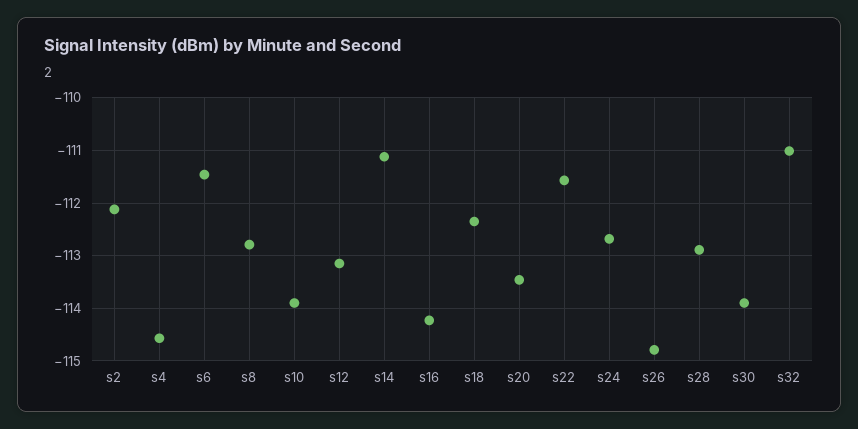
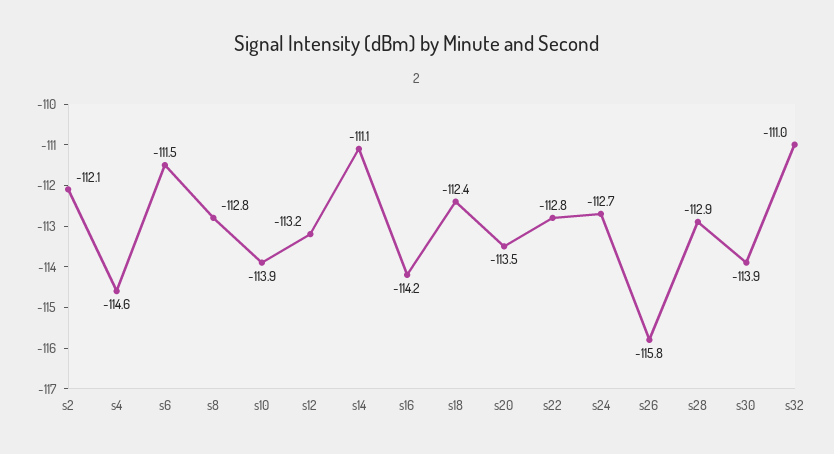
s22: -111.6 -> -112.8
s26: -114.8 -> -115.8

